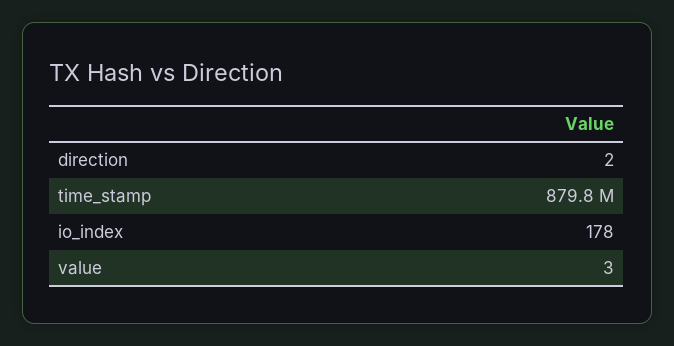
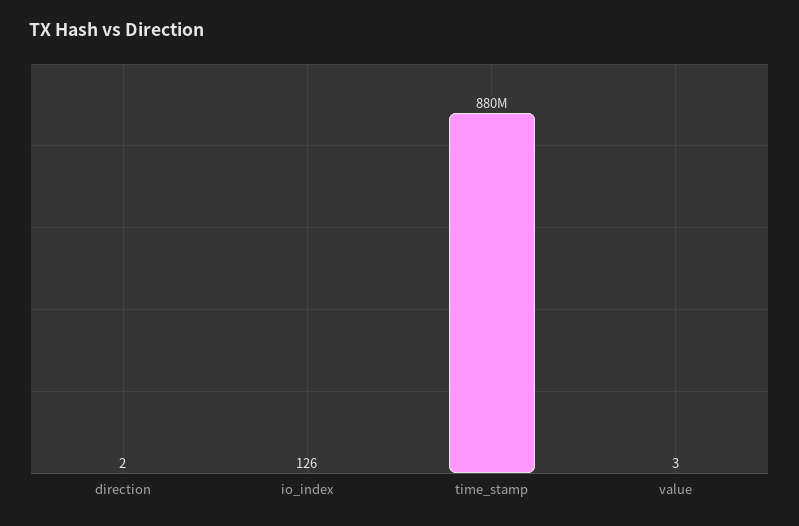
io_index: 178 -> 126

